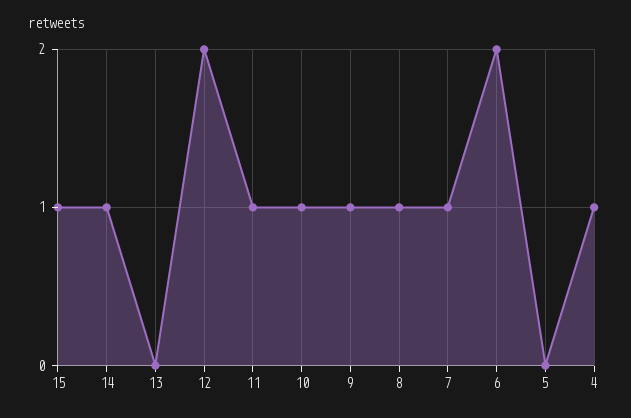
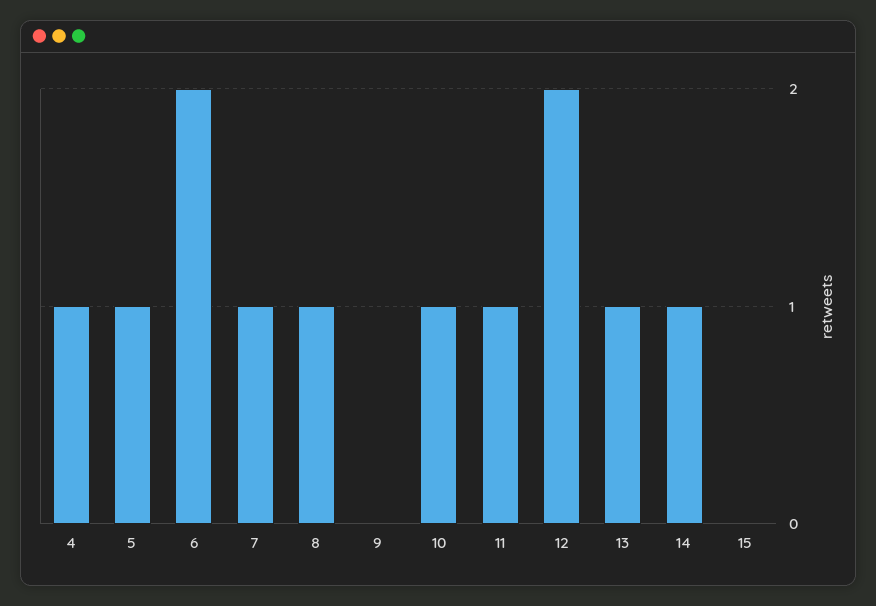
15: 1 -> 0
13: 0 -> 1
9: 1 -> 0
5: 0 -> 1

